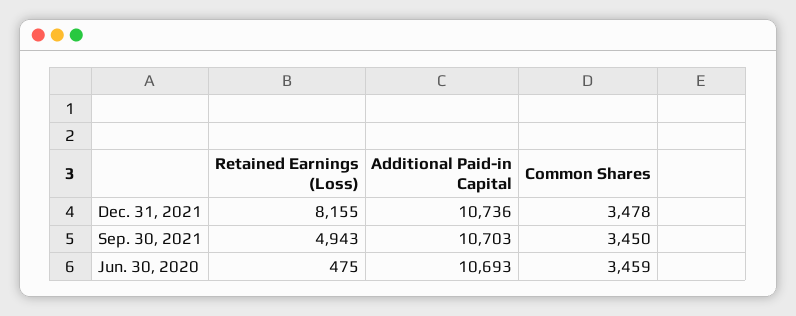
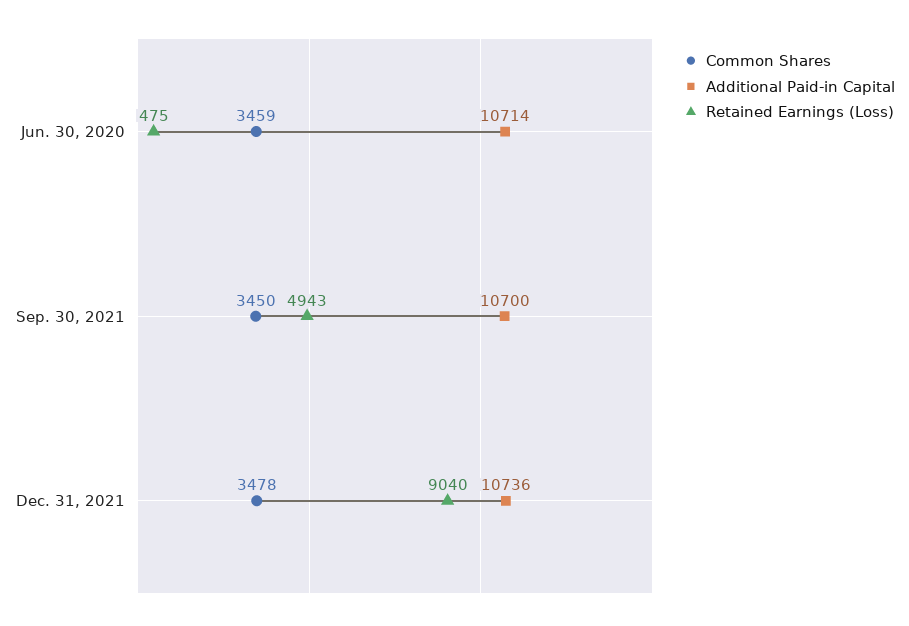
Retained Earnings (Loss), Dec. 31, 2021: 8155 -> 9040
Additional Paid-in Capital, Sep. 30, 2021: 10703 -> 10700
Additional Paid-in Capital, Jun. 30, 2020: 10693 -> 10714

